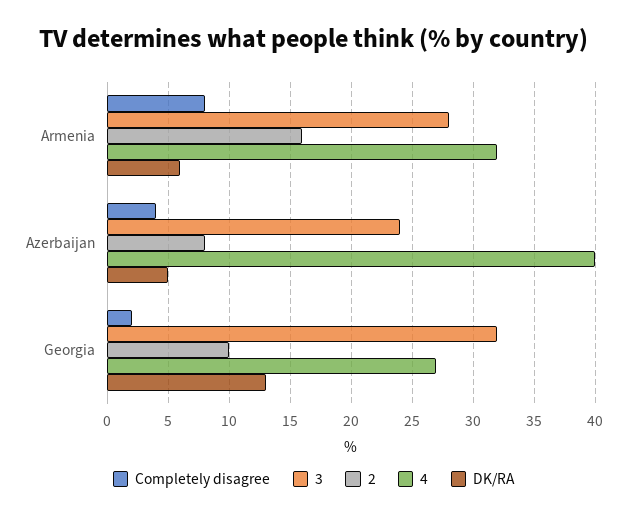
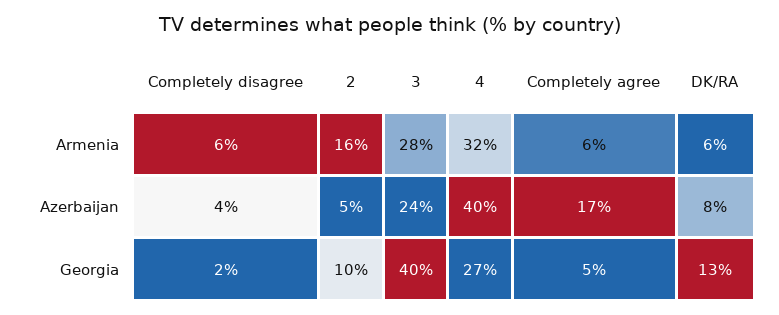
Completely disagree, Armenia: 8 -> 6
2, Azerbaijan: 8 -> 5
DK/RA, Azerbaijan: 5 -> 8
3, Georgia: 32 -> 40
Completely agree, Armenia: none -> 6
Completely agree, Azerbaijan: none -> 17
Completely agree, Georgia: none -> 5

